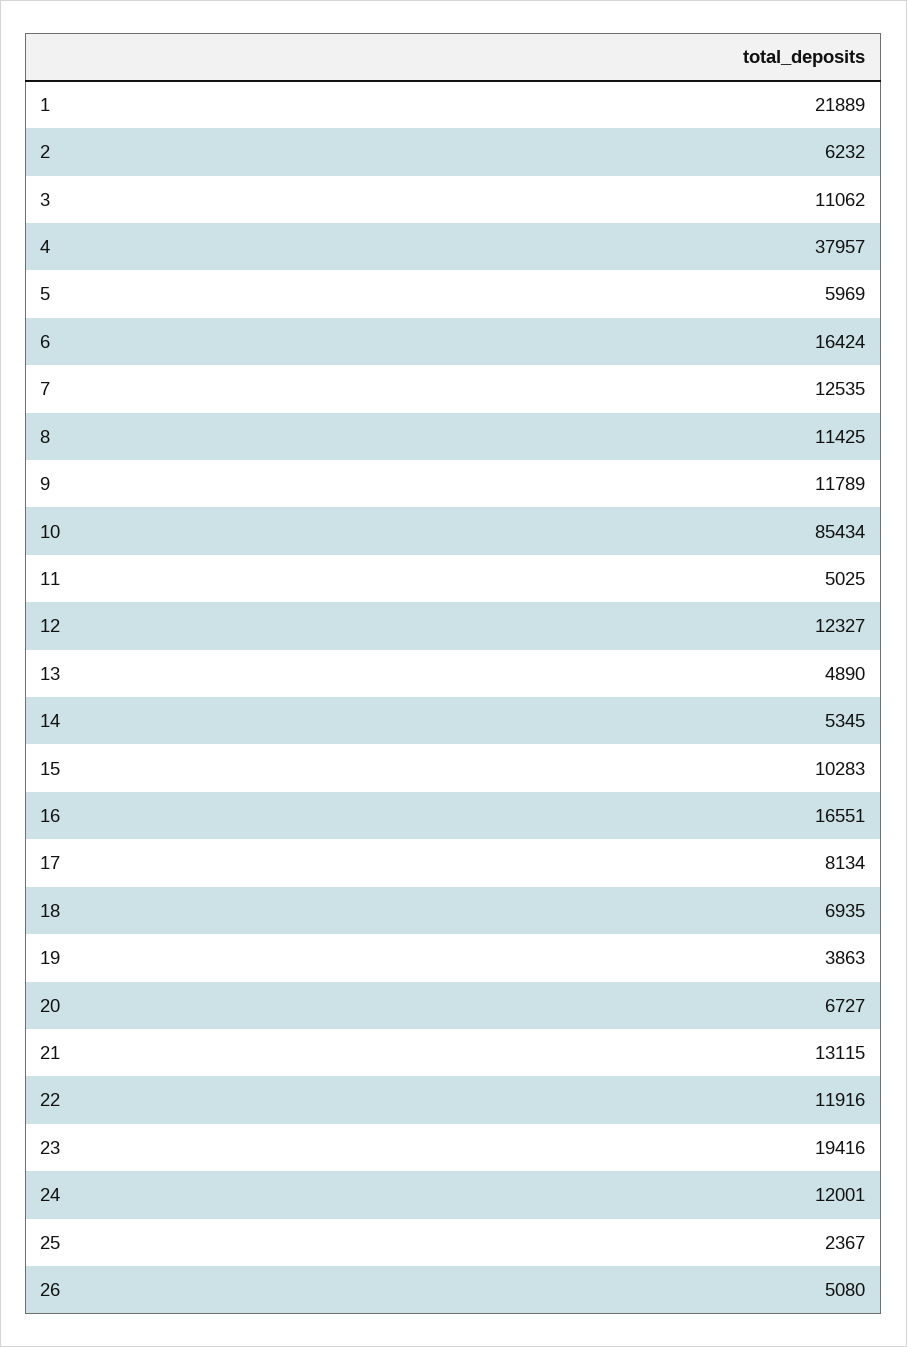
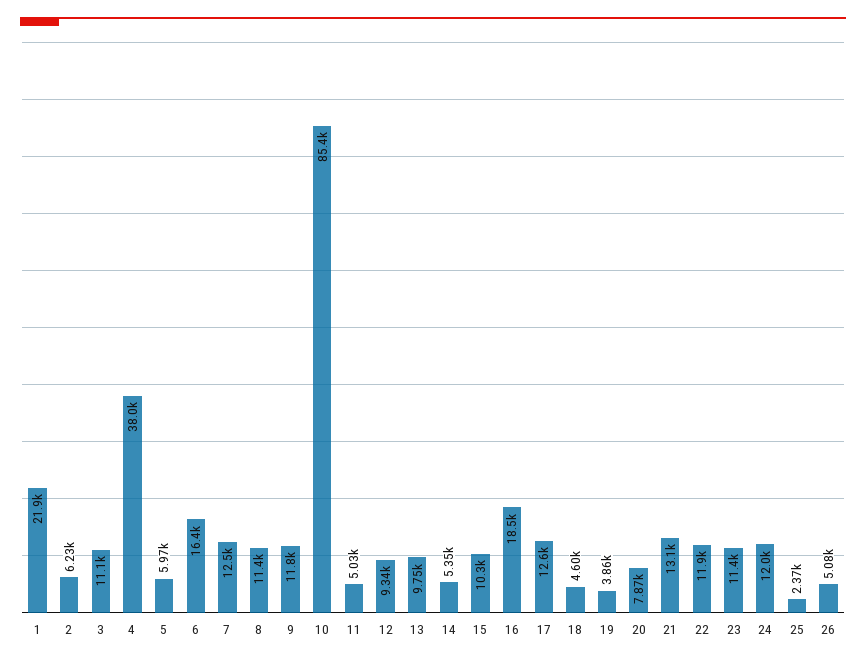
12: 12327 -> 9340
13: 4890 -> 9750
16: 16551 -> 18500
17: 8134 -> 12600
18: 6935 -> 4600
20: 6727 -> 7870
23: 19416 -> 11400

